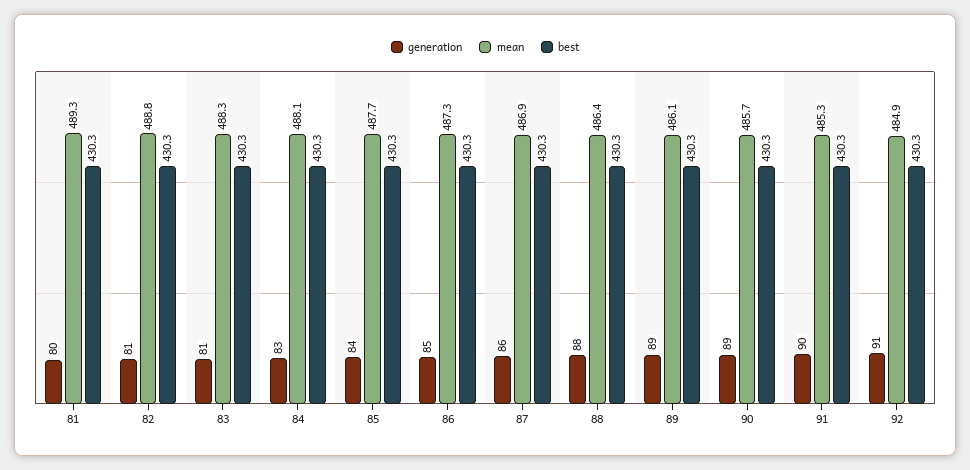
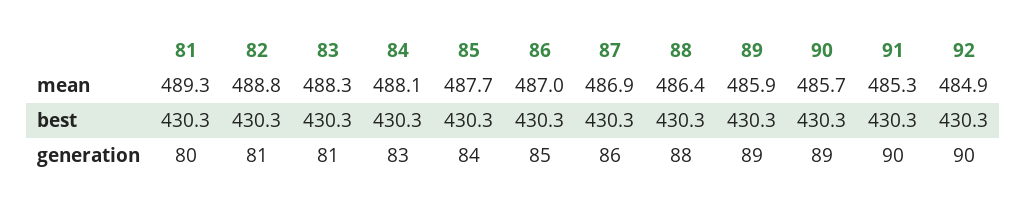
mean, 86: 487.3 -> 487
mean, 89: 486.1 -> 485.9
generation, 92: 91 -> 90

